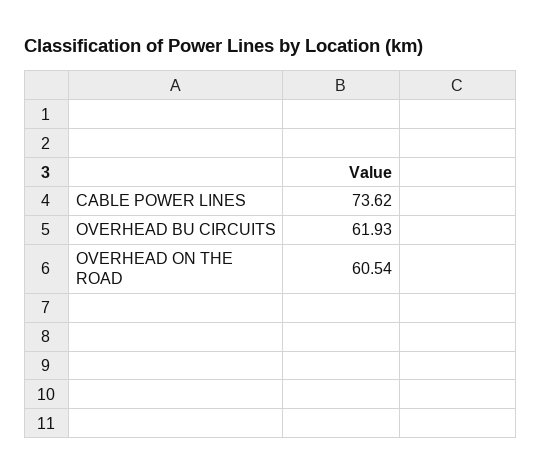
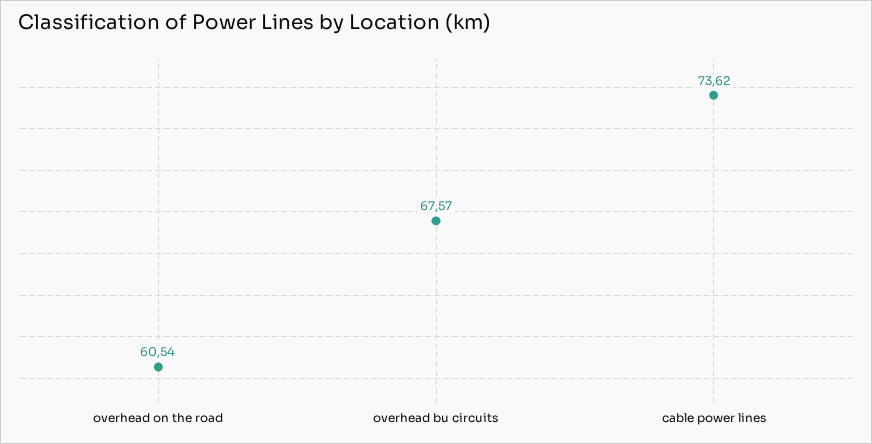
OVERHEAD BU CIRCUITS: 61.93 -> 67.57

